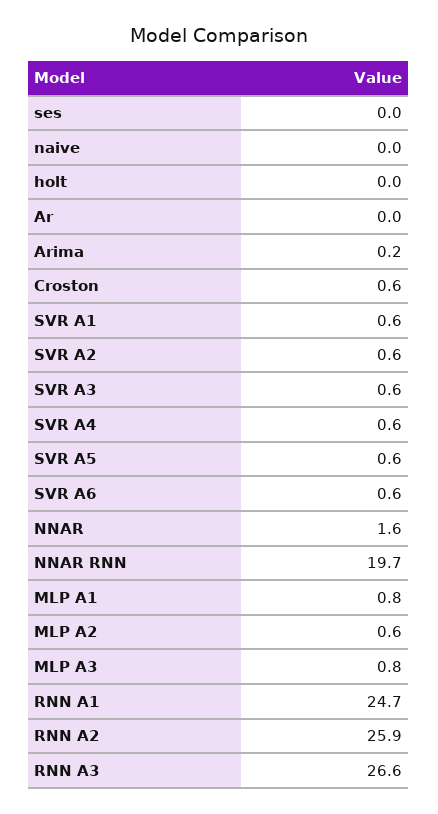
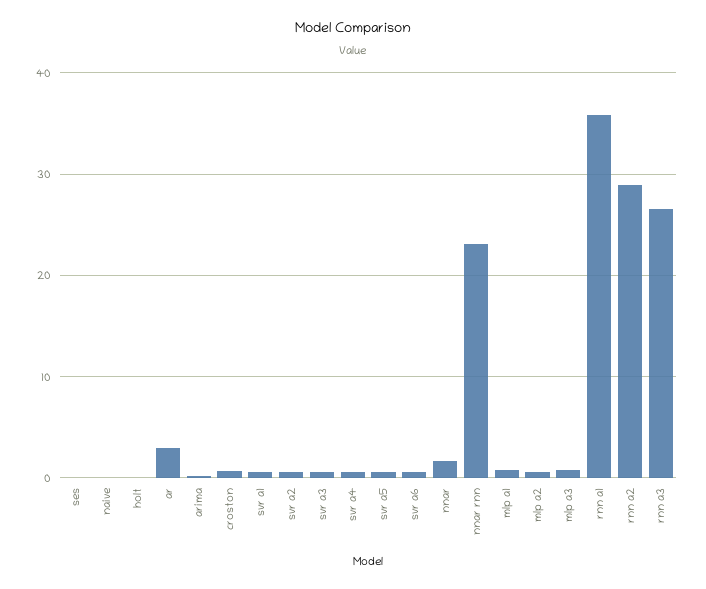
Ar: 0 -> 3
NNAR RNN: 19.7 -> 23
RNN A1: 24.7 -> 36
RNN A2: 25.9 -> 29

